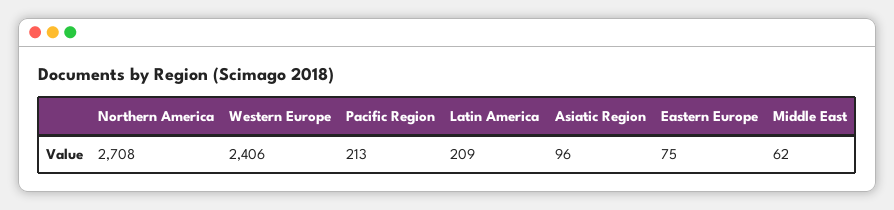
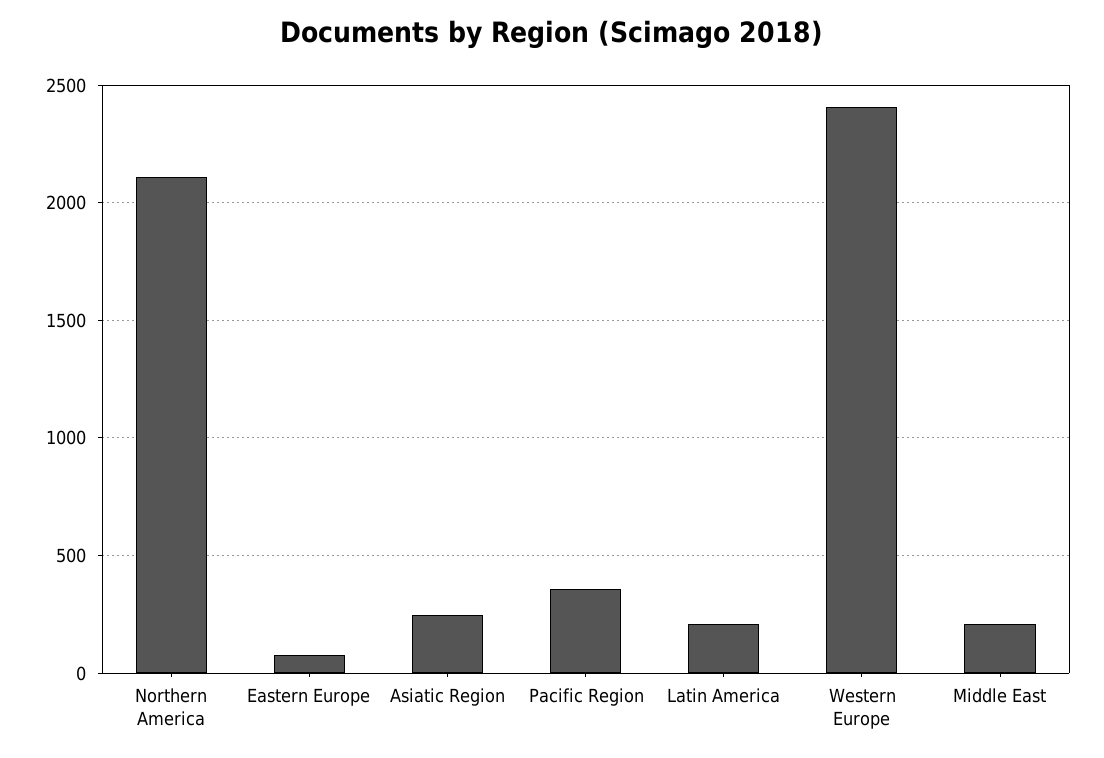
Northern America: 2708 -> 2100
Pacific Region: 213 -> 350
Asiatic Region: 96 -> 250
Middle East: 62 -> 200

